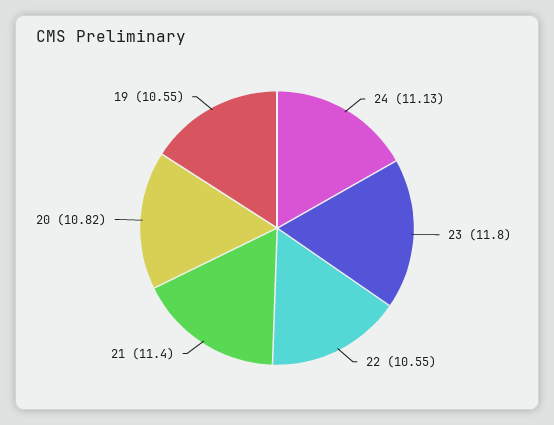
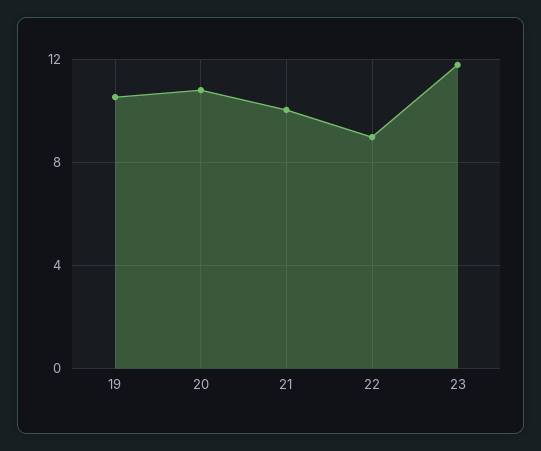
24: 11.13 -> none
22: 10.55 -> 9
21: 11.4 -> 10

